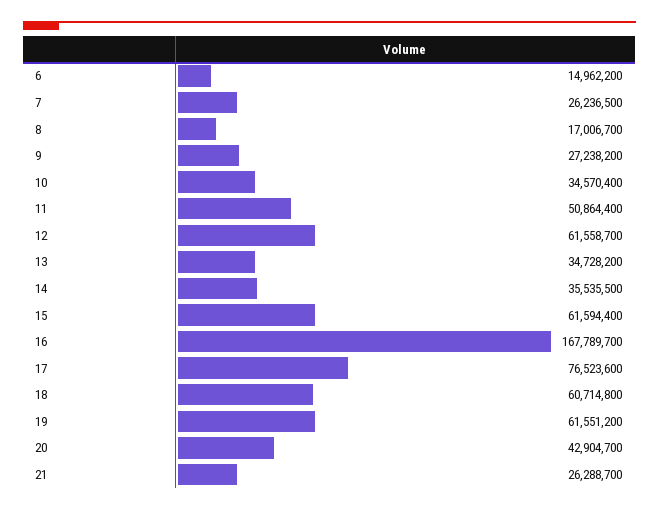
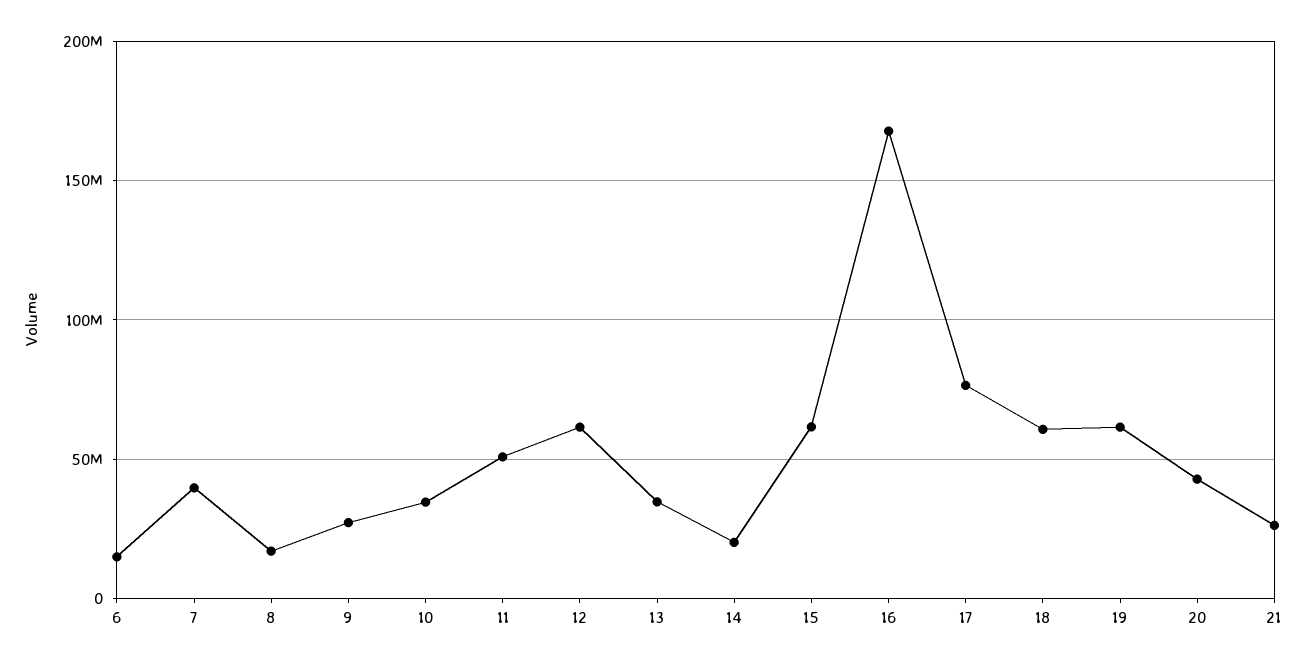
7: 26236500 -> 40000000
14: 35535500 -> 20000000

